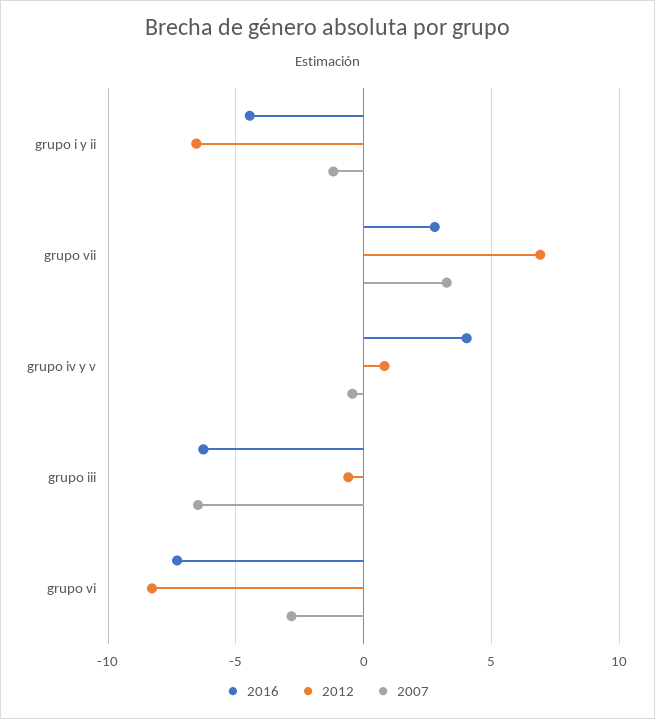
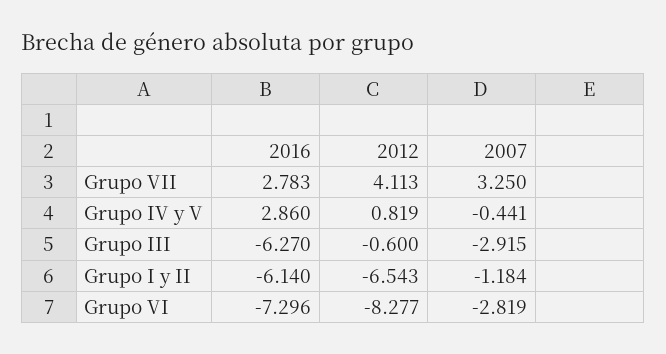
2016, grupo i y ii: -4.5 -> -6.14
2012, grupo vii: 7 -> 4.113
2016, grupo iv y v: 4 -> 2.86
2007, grupo iii: -6.5 -> -2.915

